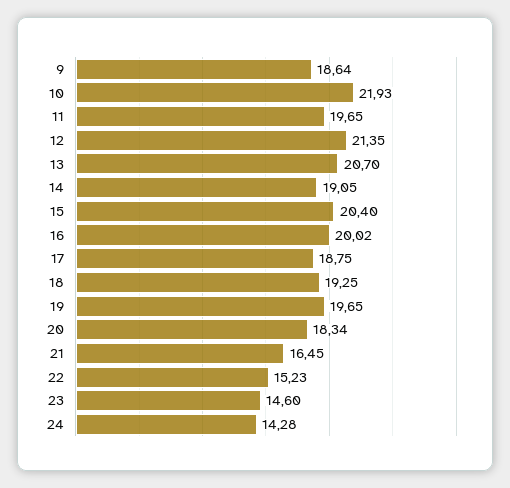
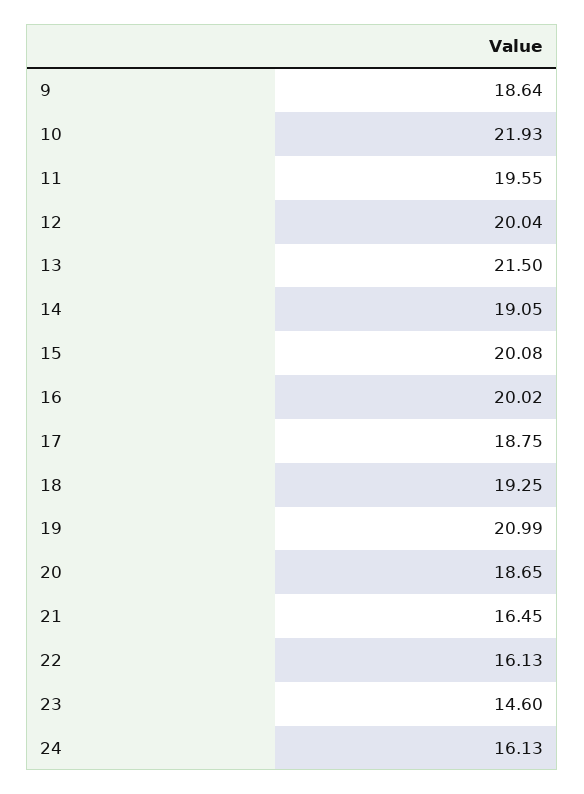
11: 19.65 -> 19.55
12: 21.35 -> 20.04
13: 20.7 -> 21.5
15: 20.4 -> 20.08
19: 19.65 -> 20.99
20: 18.34 -> 18.65
22: 15.23 -> 16.13
24: 14.28 -> 16.13

